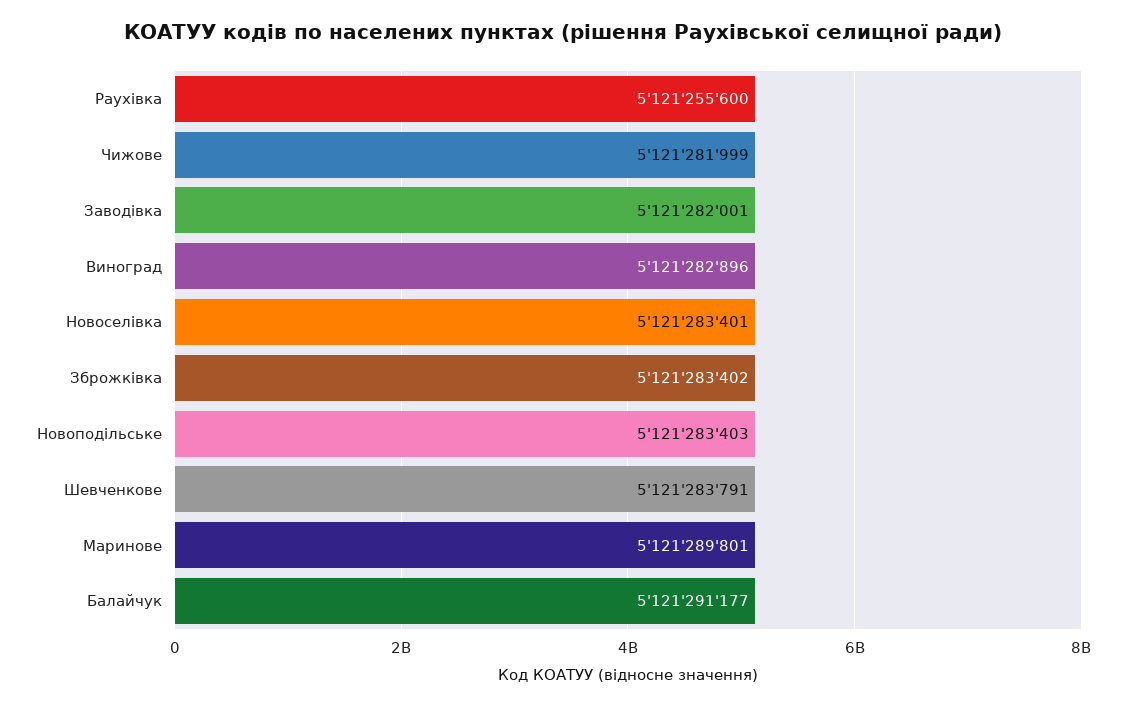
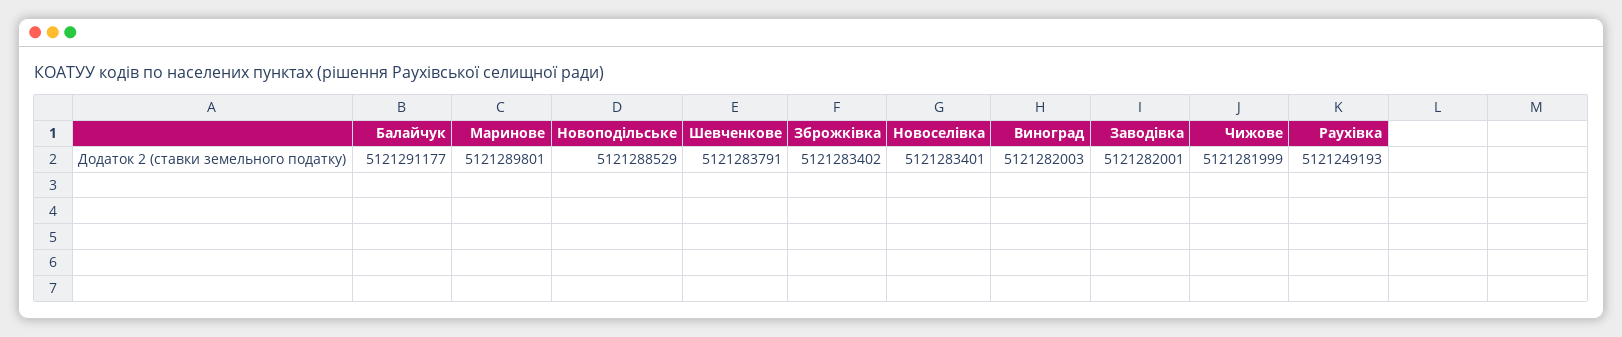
Раухівка: 5121255600 -> 5121249193
Виноград: 5121282896 -> 5121282003
Новоподільське: 5121283403 -> 5121288529

